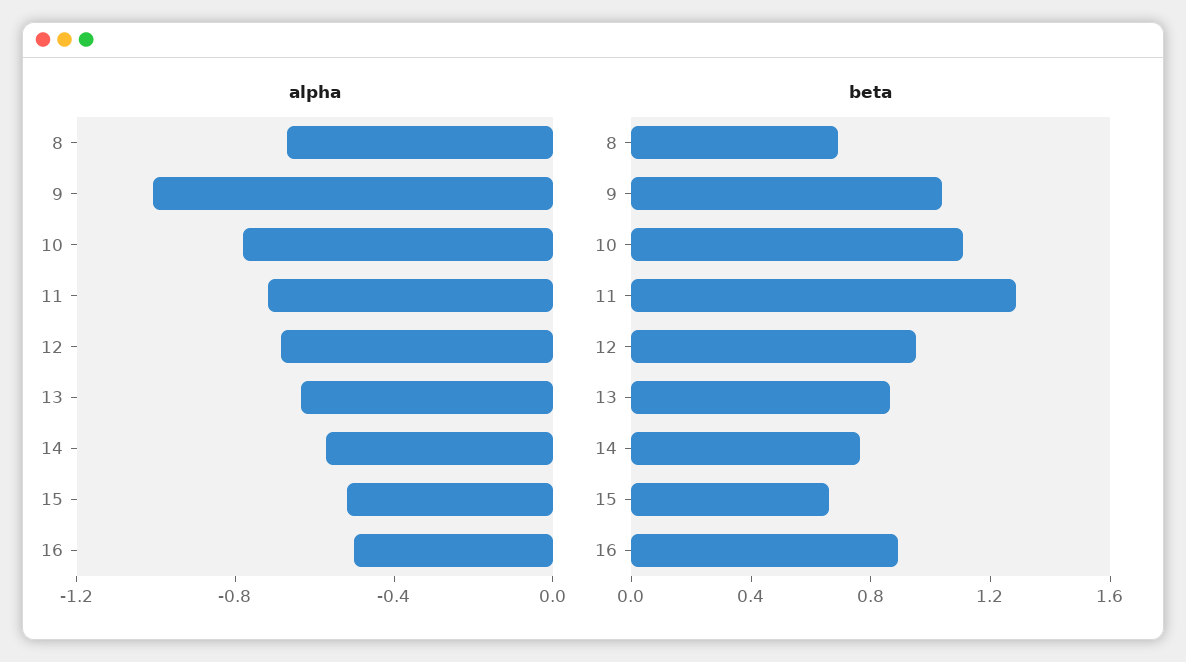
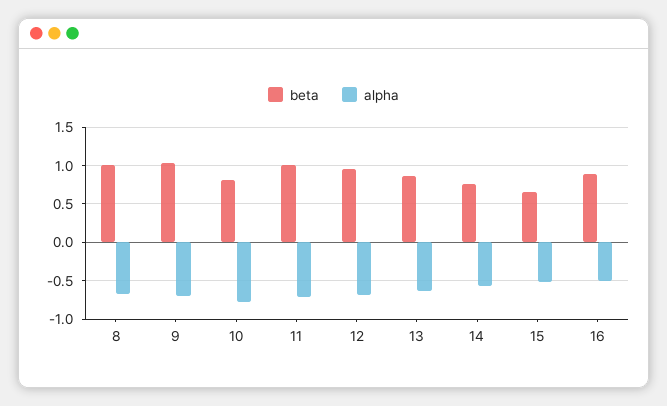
alpha, 9: -1 -> -0.7
beta, 8: 0.7 -> 1
beta, 10: 1.1 -> 0.8
beta, 11: 1.3 -> 1

